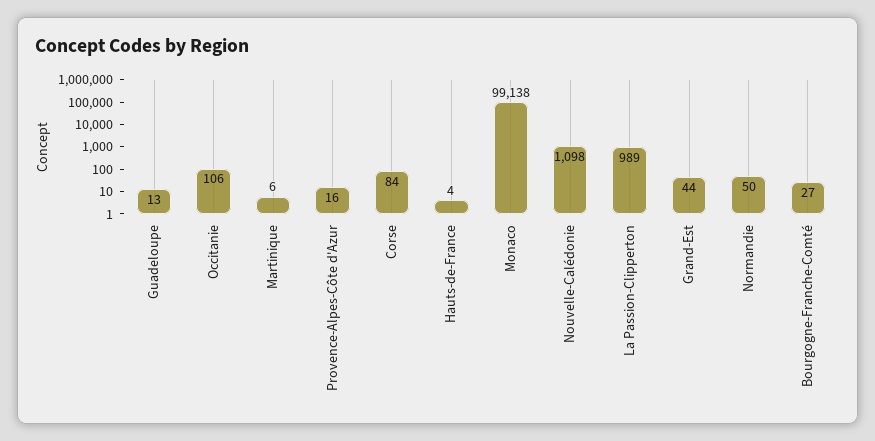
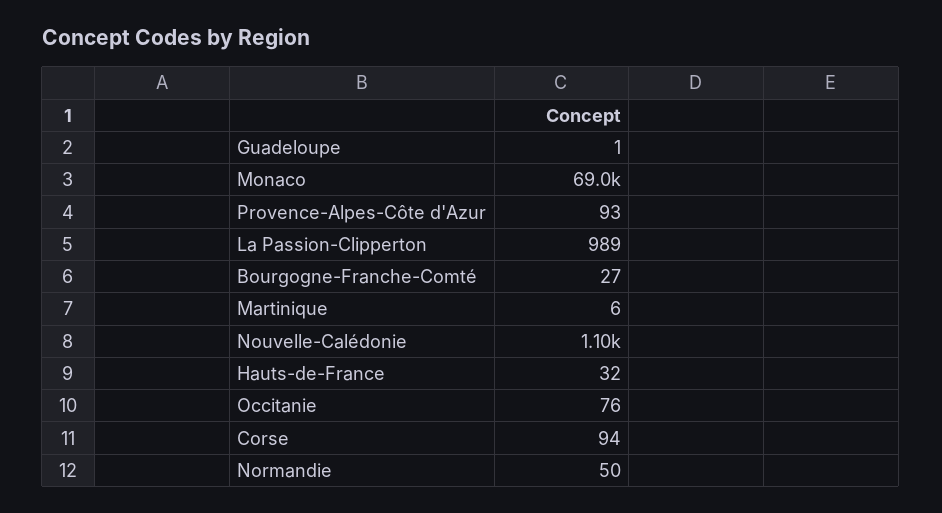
Guadeloupe: 13 -> 1
Occitanie: 106 -> 76
Provence-Alpes-Côte d'Azur: 16 -> 93
Corse: 84 -> 94
Hauts-de-France: 4 -> 32
Monaco: 99138 -> 69000
Grand-Est: 44 -> none

